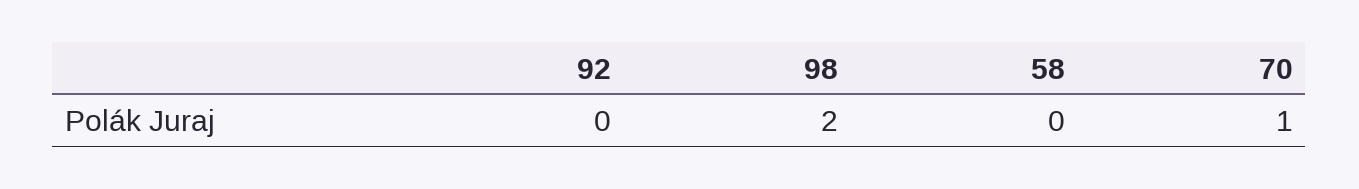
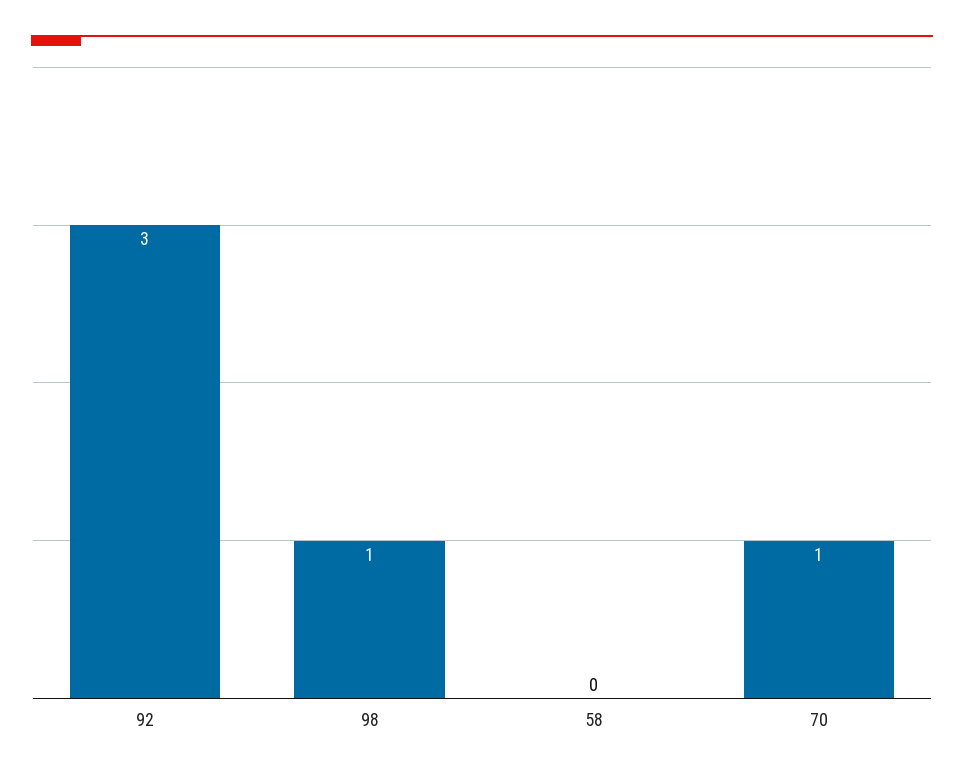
92: 0 -> 3
98: 2 -> 1

